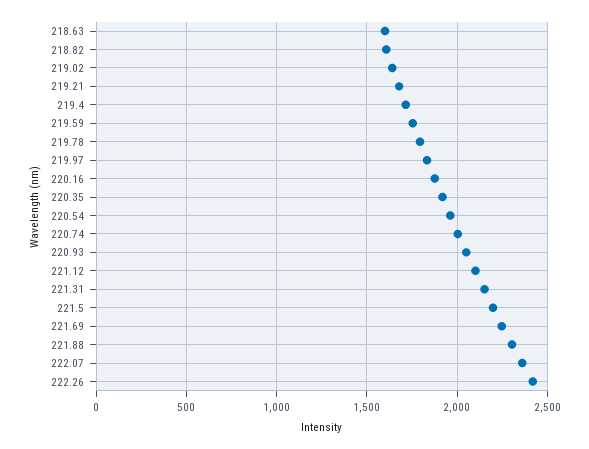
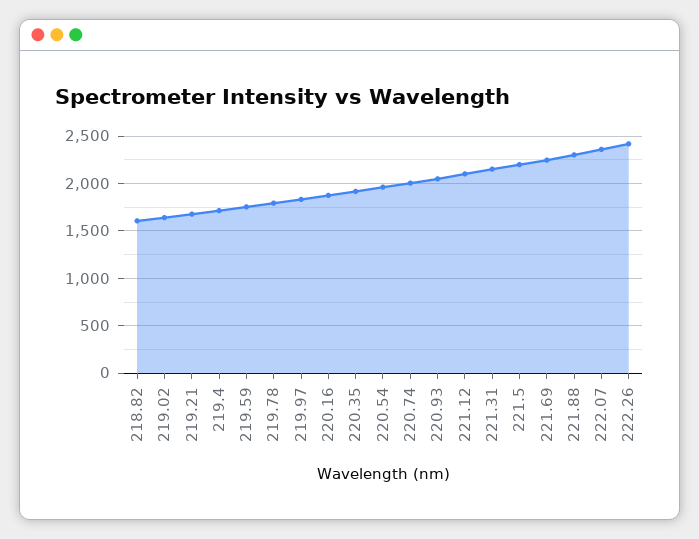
218.63: 1600 -> none

